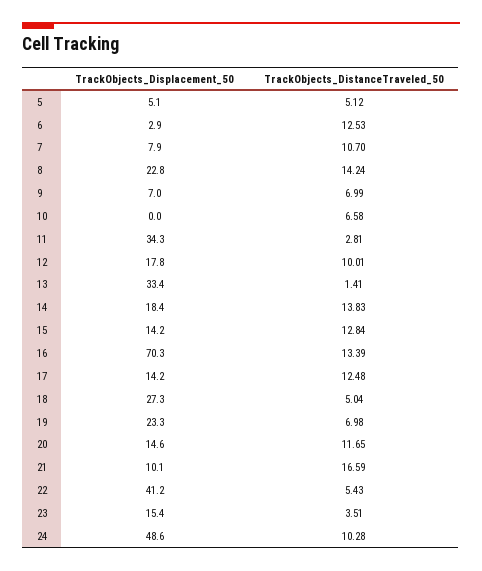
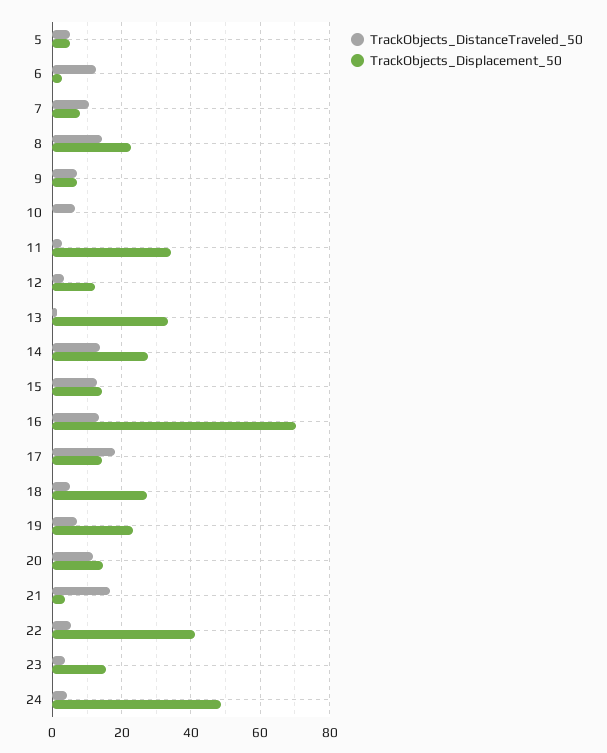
TrackObjects_Displacement_50, 12: 17.8 -> 12
TrackObjects_DistanceTraveled_50, 12: 10.01 -> 4
TrackObjects_Displacement_50, 14: 18.4 -> 28
TrackObjects_DistanceTraveled_50, 17: 12.48 -> 18
TrackObjects_Displacement_50, 21: 10.1 -> 4
TrackObjects_DistanceTraveled_50, 24: 10.28 -> 4

